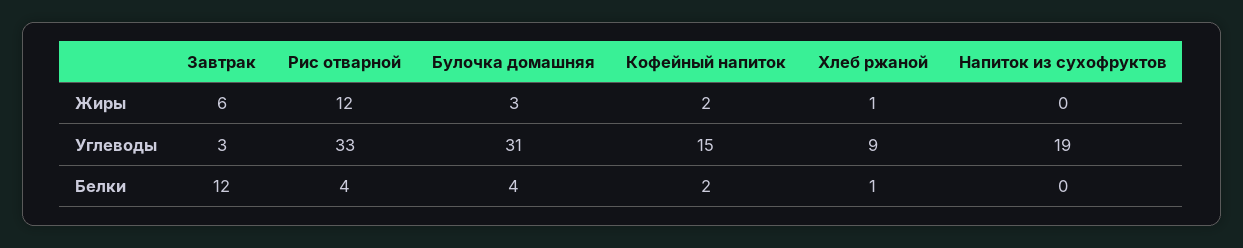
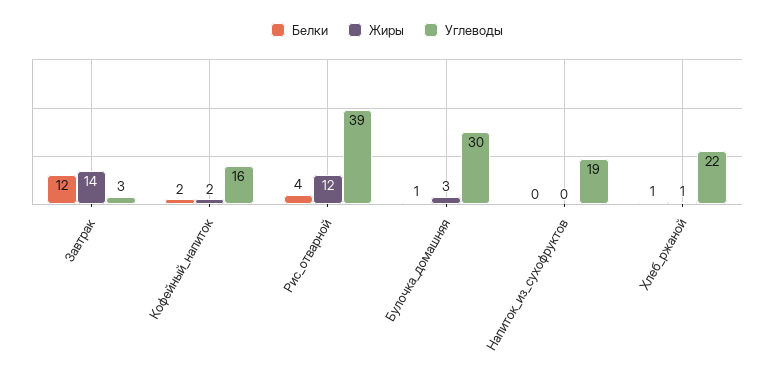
Жиры, Завтрак: 6 -> 14
Углеводы, Рис отварной: 33 -> 39
Углеводы, Булочка домашняя: 31 -> 30
Углеводы, Кофейный напиток: 15 -> 16
Углеводы, Хлеб ржаной: 9 -> 22
Белки, Булочка домашняя: 4 -> 1

